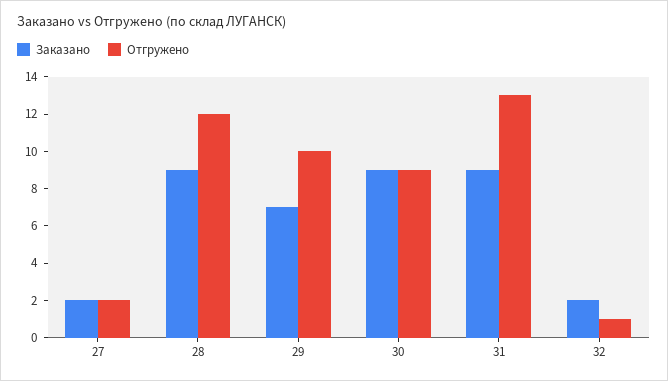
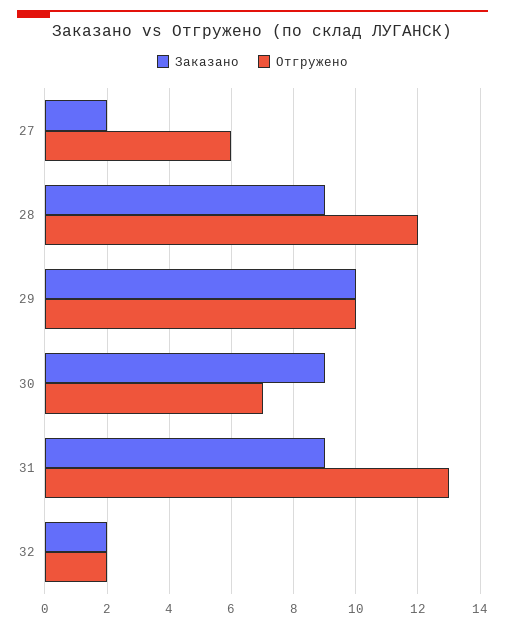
Отгружено, 27: 2 -> 6
Заказано, 29: 7 -> 10
Отгружено, 30: 9 -> 7
Отгружено, 32: 1 -> 2

